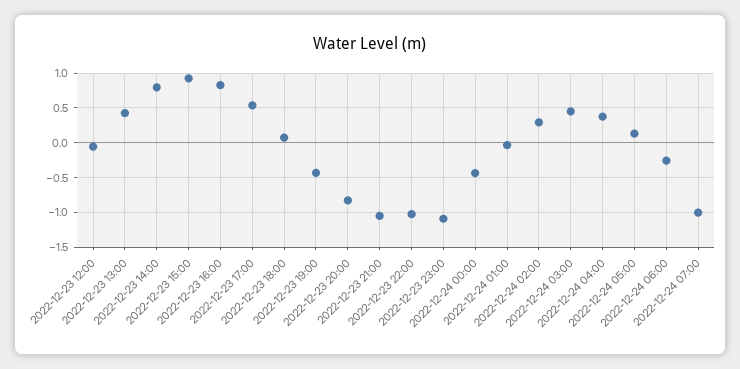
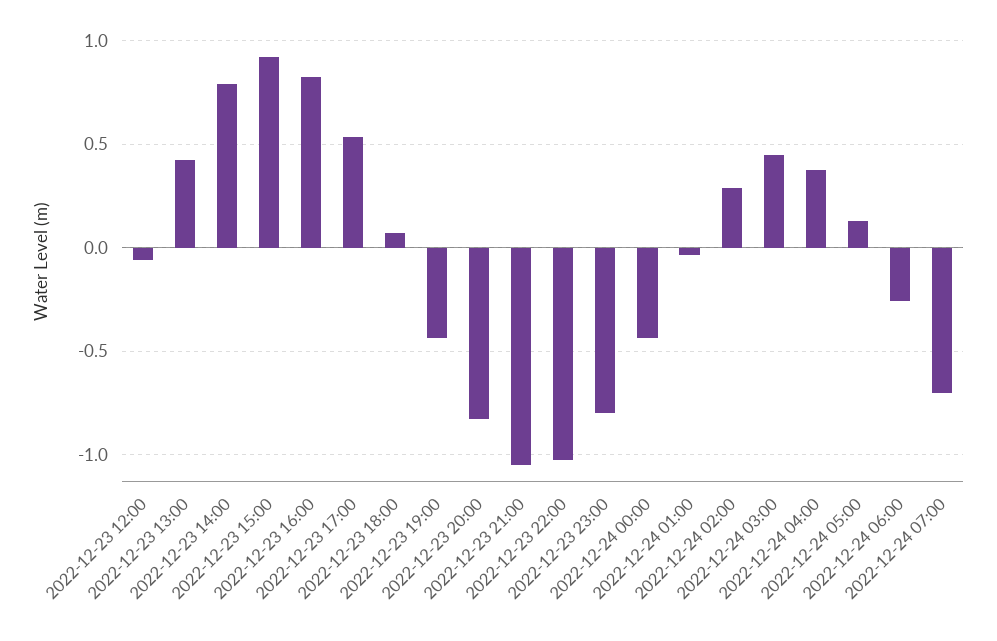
2022-12-23 23:00: -1.1 -> -0.8
2022-12-24 07:00: -1 -> -0.7

